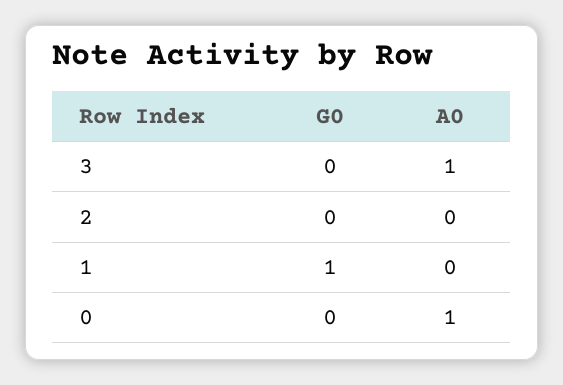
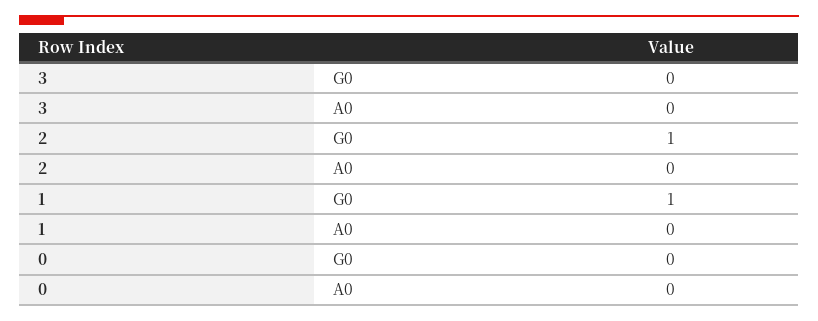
A0, 3: 1 -> 0
G0, 2: 0 -> 1
A0, 0: 1 -> 0

